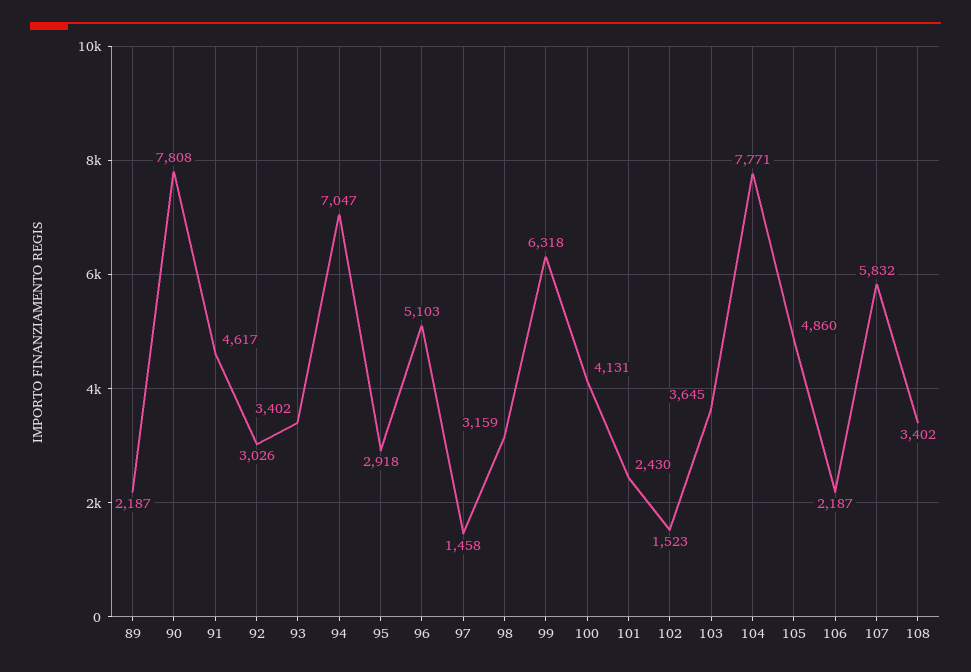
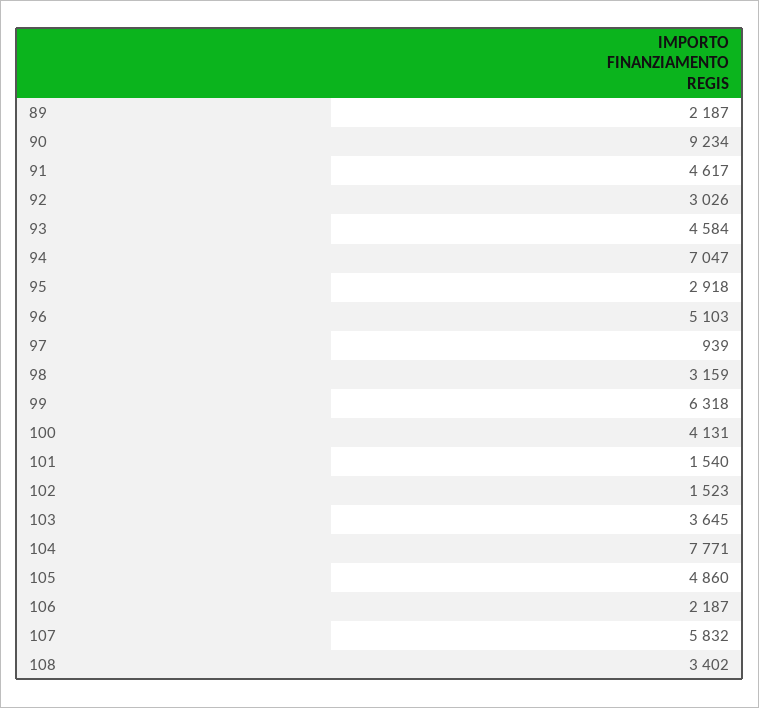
90: 7808 -> 9234
93: 3402 -> 4584
97: 1458 -> 939
101: 2430 -> 1540

